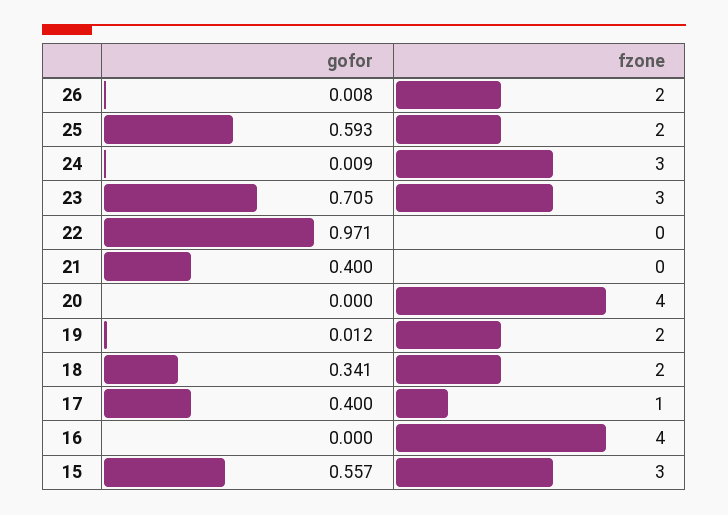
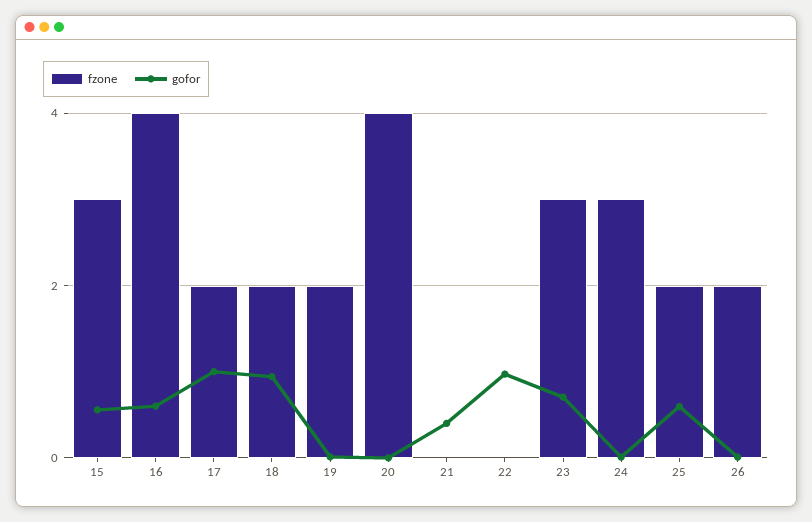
gofor, 18: 0.341 -> 1
gofor, 17: 0.4 -> 1
fzone, 17: 1 -> 2
gofor, 16: 0 -> 0.6

